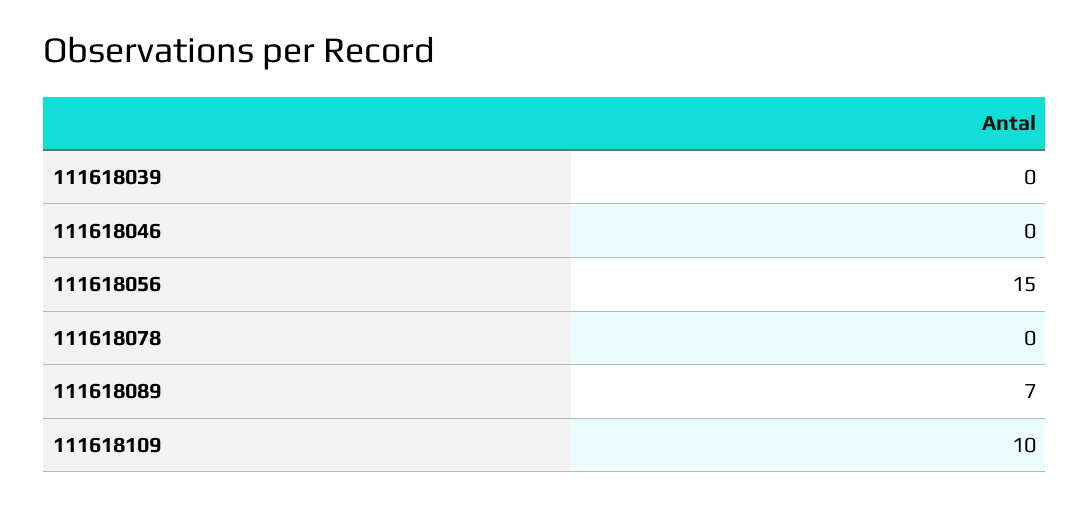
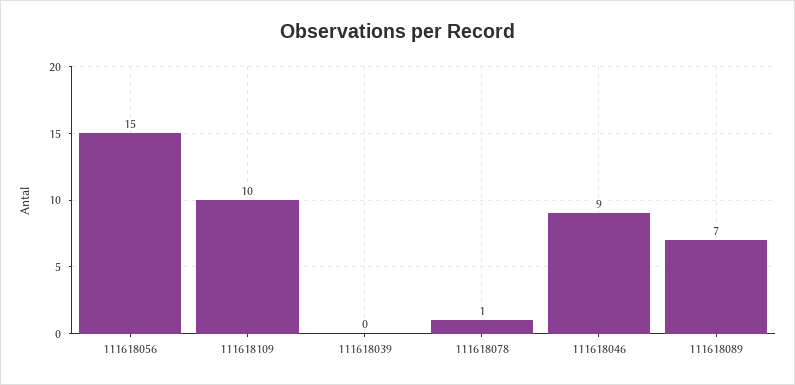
111618046: 0 -> 9
111618078: 0 -> 1

